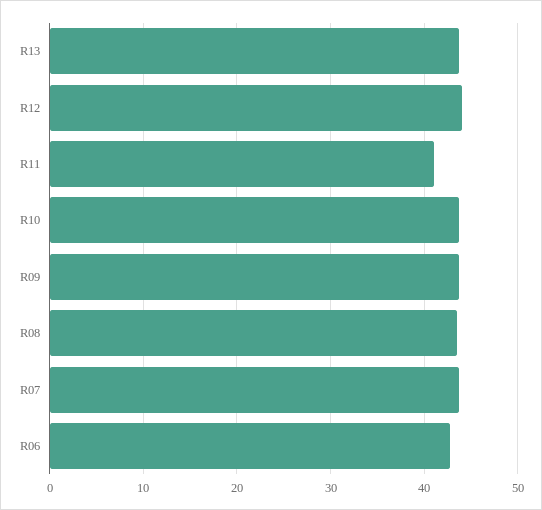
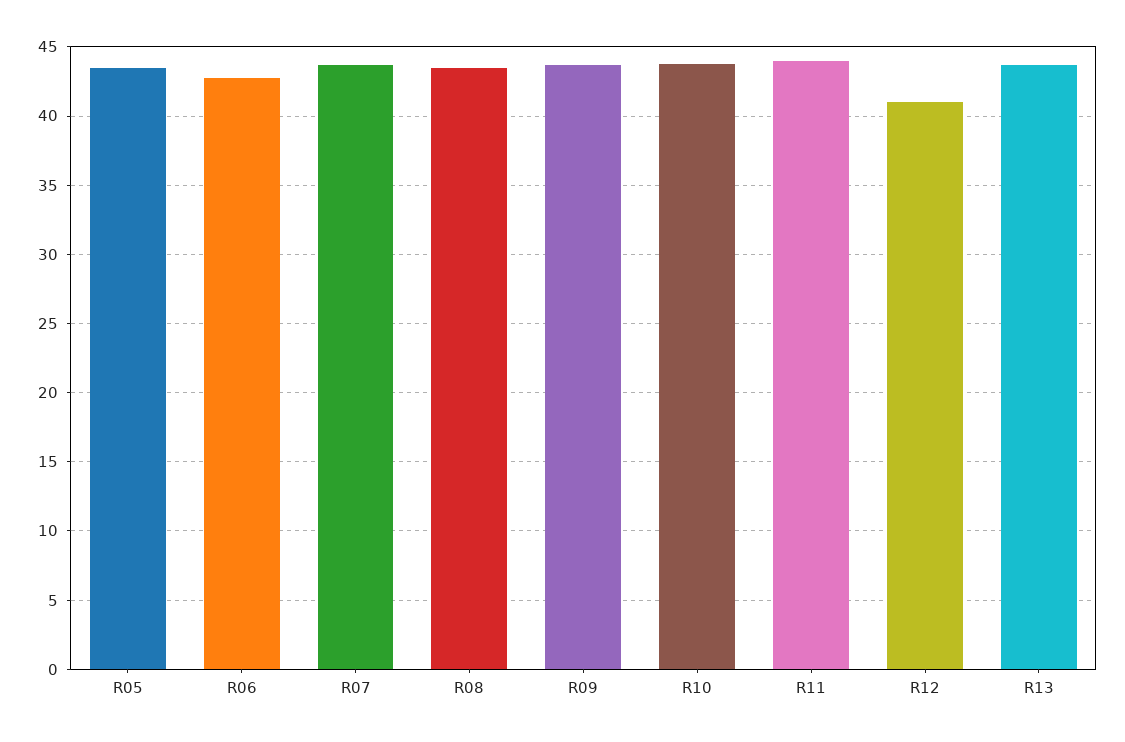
R12: 44 -> 41
R11: 41 -> 44
R05: none -> 43.5

